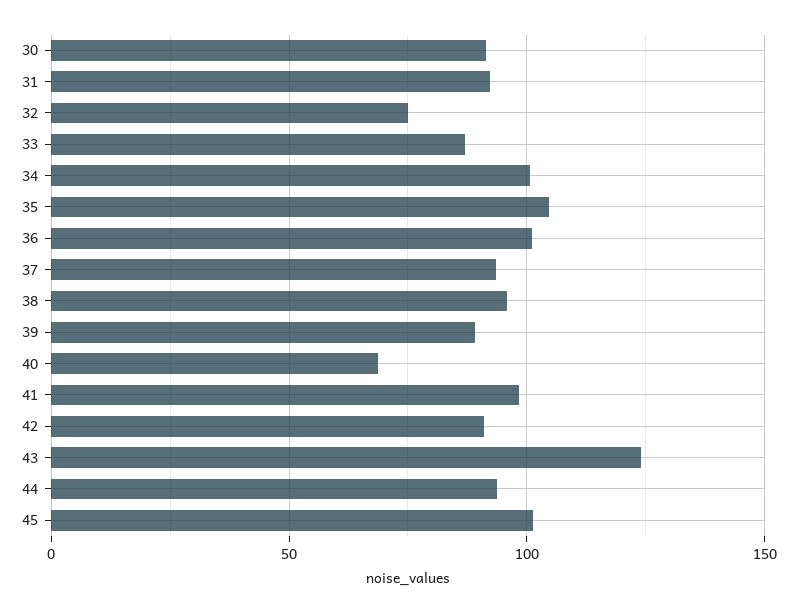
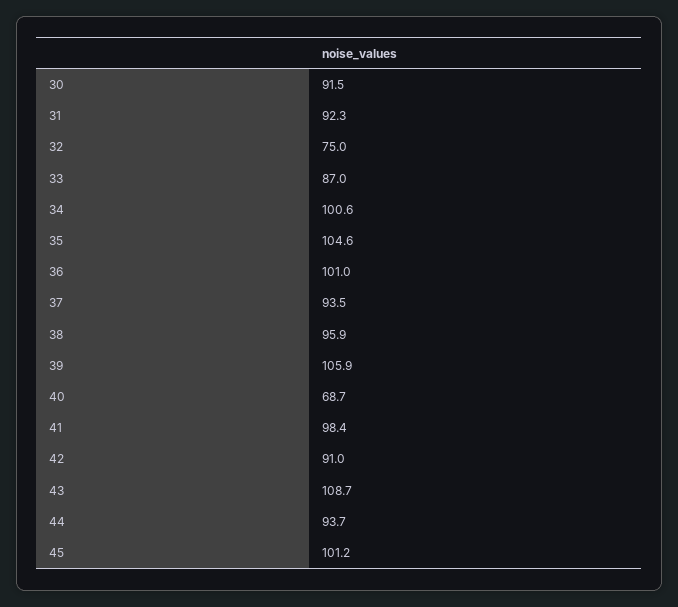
39: 90 -> 105.9
43: 125 -> 108.7

